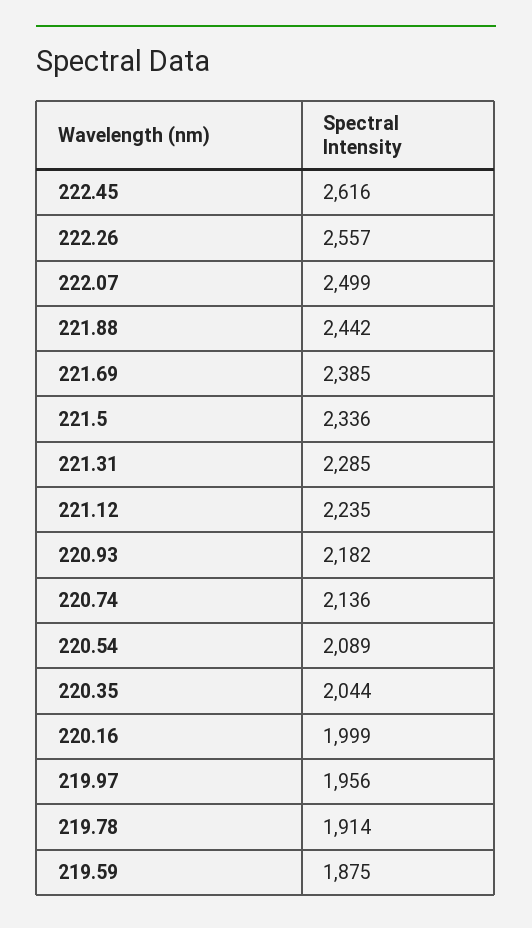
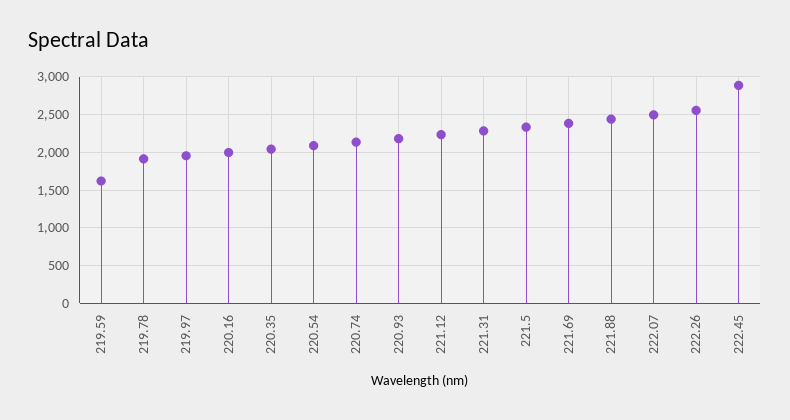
222.45: 2616 -> 2900
219.59: 1875 -> 1600

